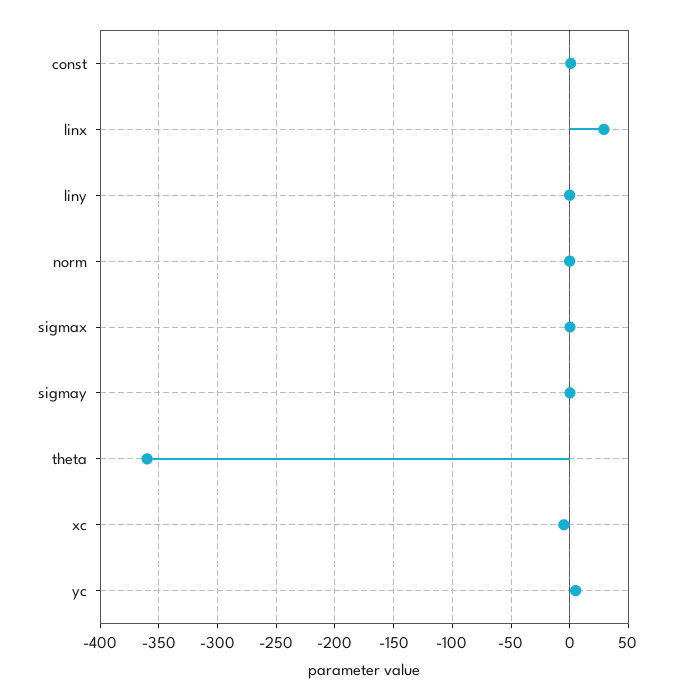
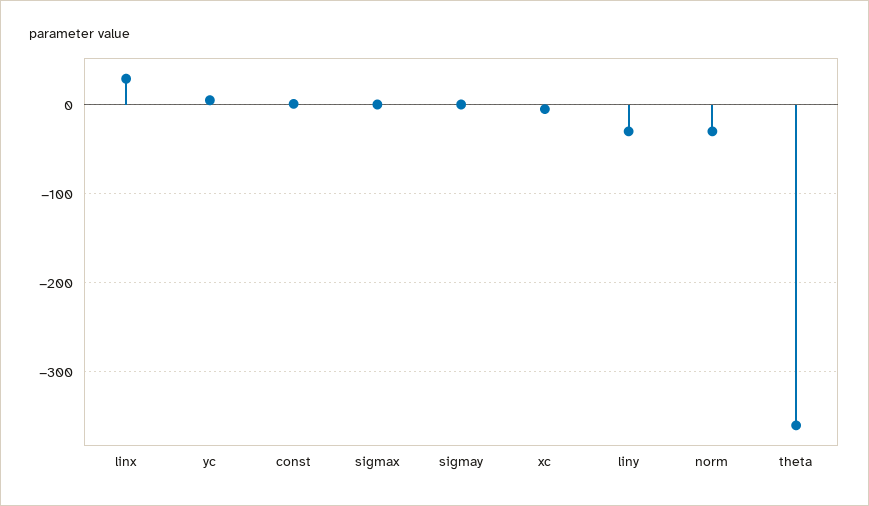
liny: 0 -> -30
norm: 0 -> -30

